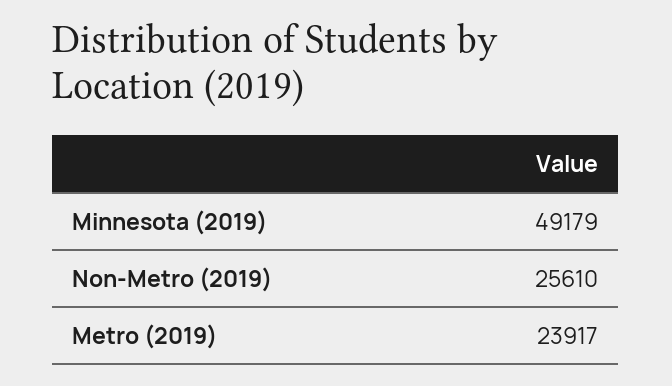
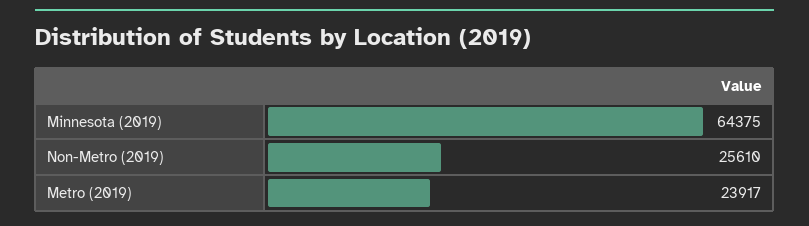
Minnesota (2019): 49179 -> 64375

